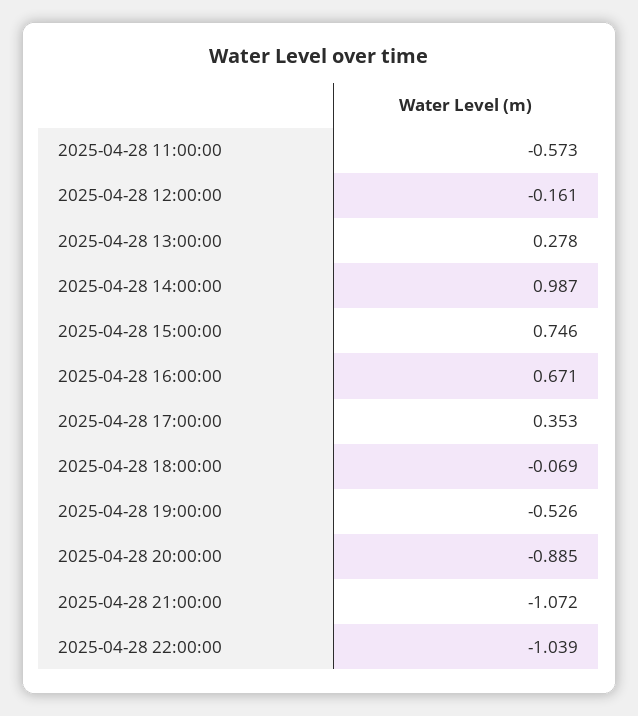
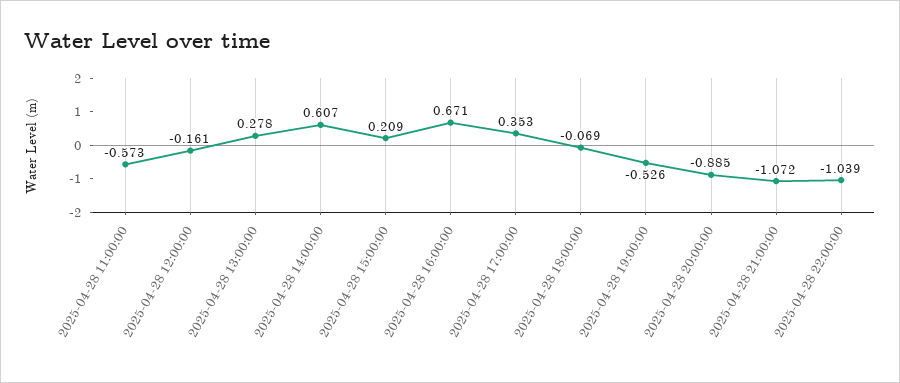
2025-04-28 14:00:00: 0.987 -> 0.607
2025-04-28 15:00:00: 0.746 -> 0.209

